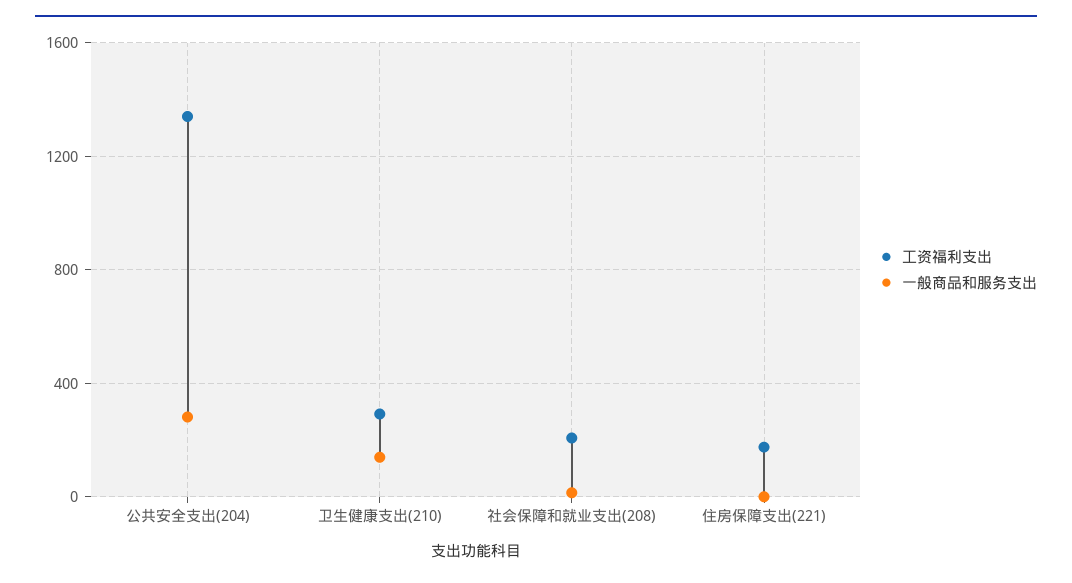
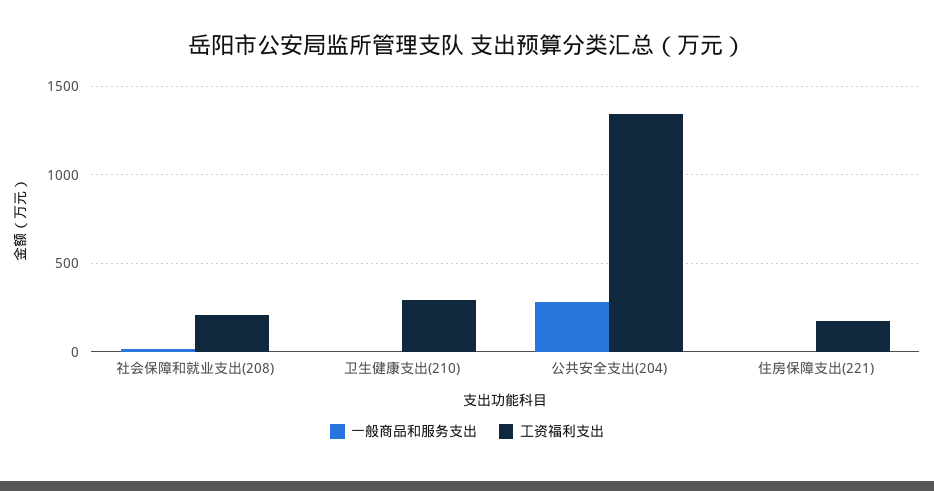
一般商品和服务支出, 卫生健康支出(210): 150 -> 0

